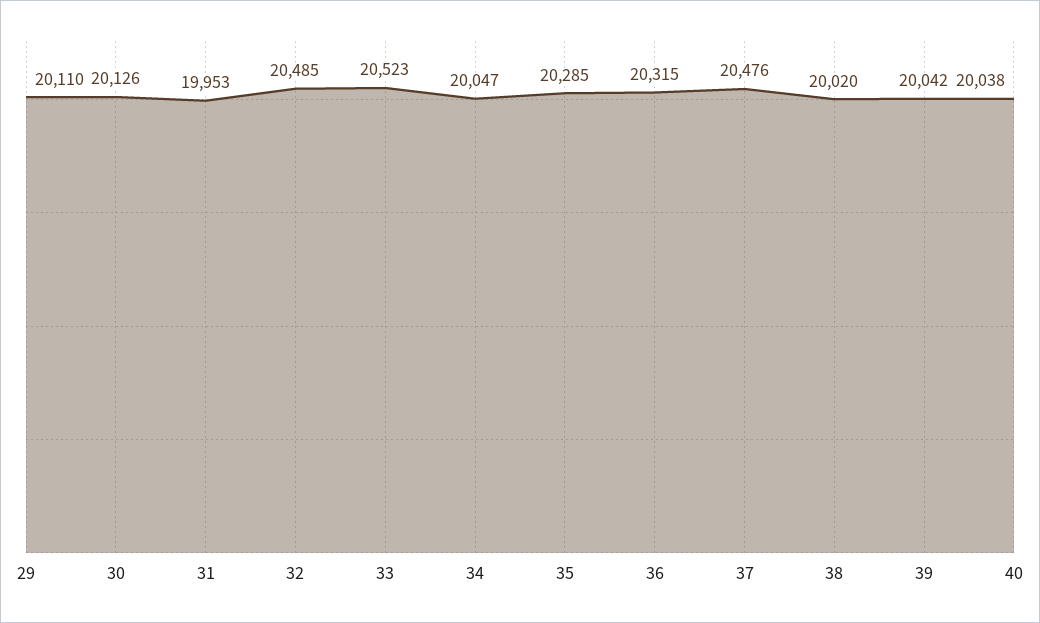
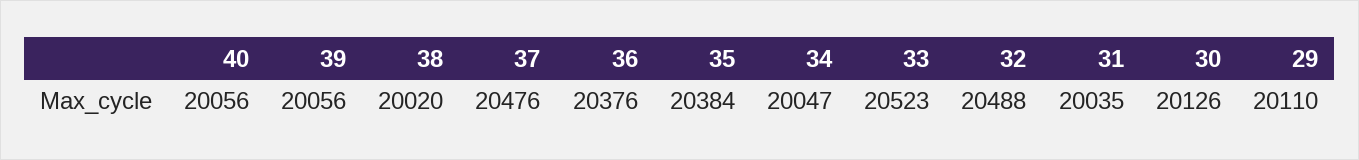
31: 19953 -> 20035
32: 20485 -> 20488
35: 20285 -> 20384
36: 20315 -> 20376
39: 20042 -> 20056
40: 20038 -> 20056

